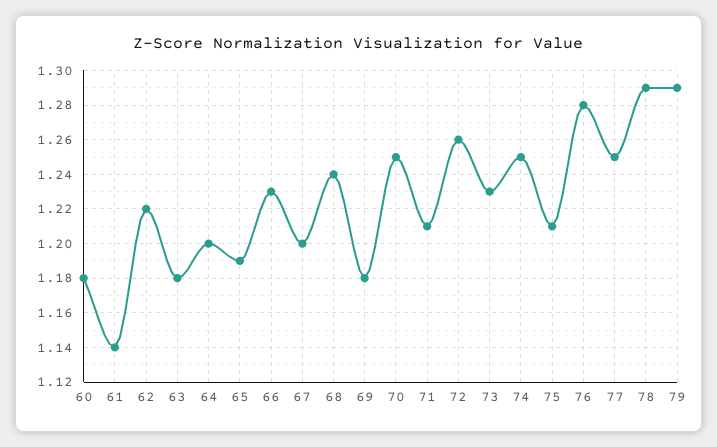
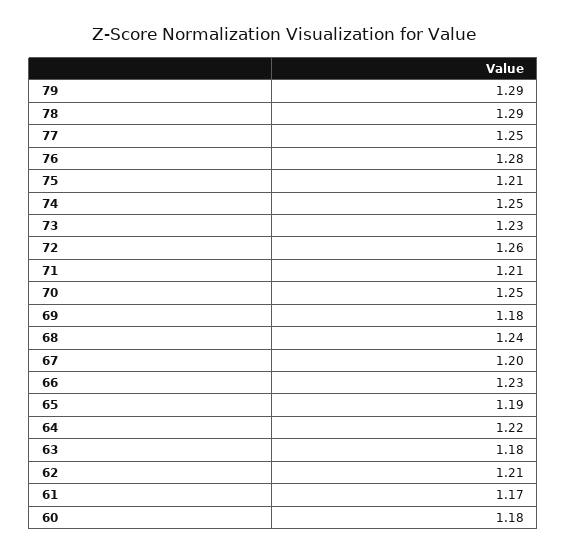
61: 1.14 -> 1.17
62: 1.22 -> 1.21
64: 1.2 -> 1.22

